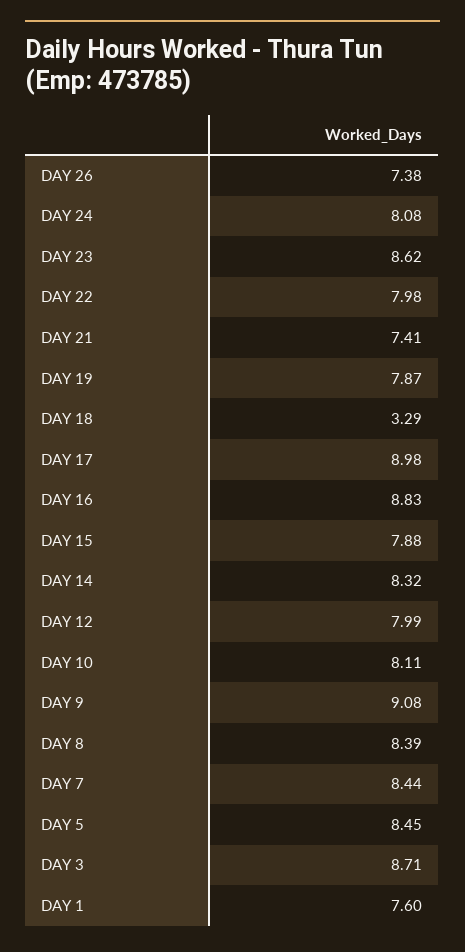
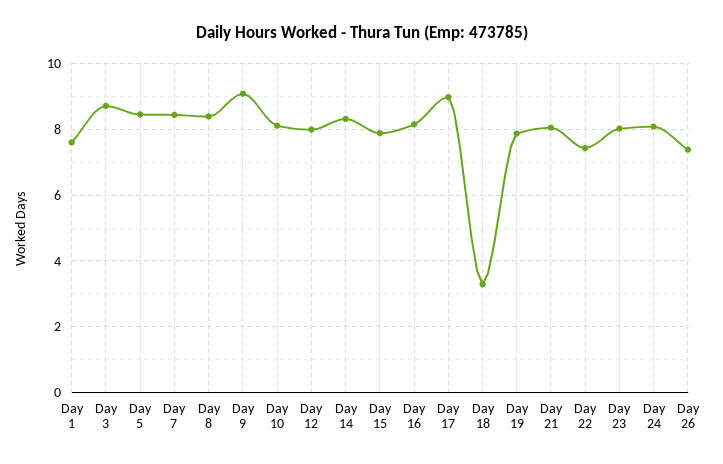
DAY 23: 8.62 -> 8
DAY 22: 7.98 -> 7.4
DAY 21: 7.41 -> 8
DAY 16: 8.83 -> 8.2

